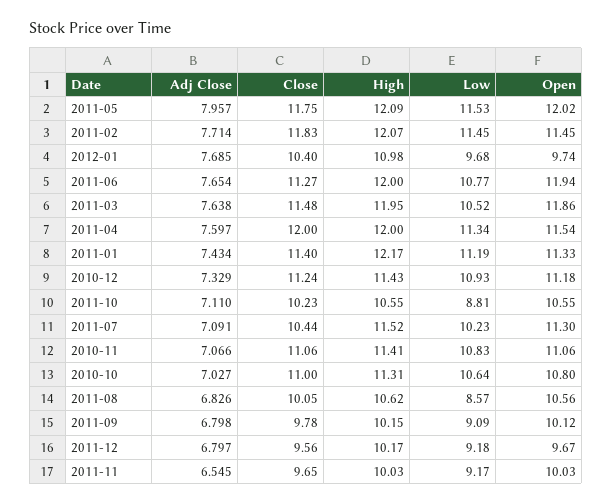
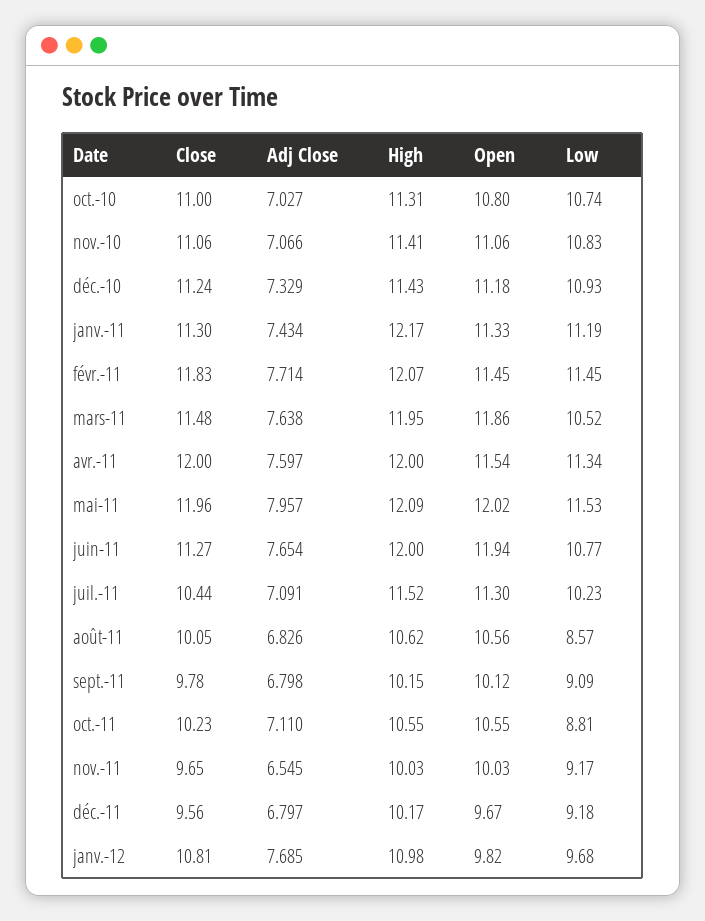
Close, 2011-05: 11.75 -> 11.96
Close, 2012-01: 10.4 -> 10.81
Open, 2012-01: 9.74 -> 9.82
Close, 2011-01: 11.4 -> 11.3
Low, 2010-10: 10.64 -> 10.74

